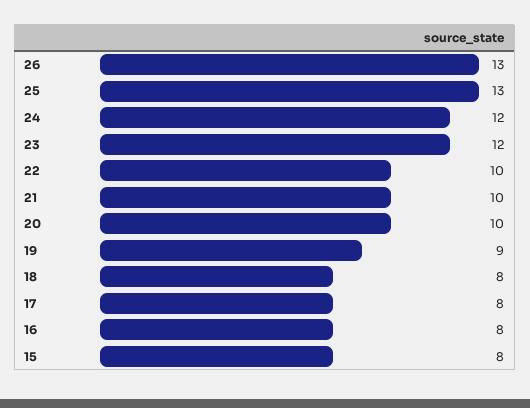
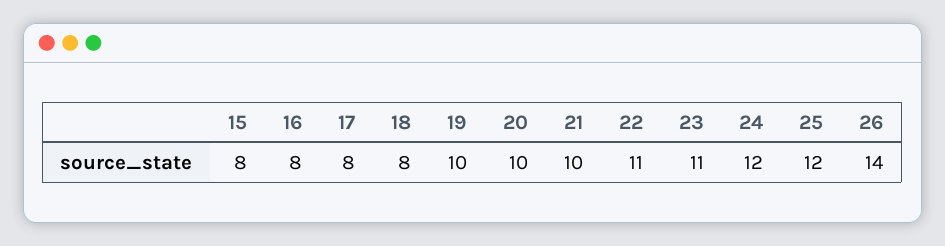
26: 13 -> 14
25: 13 -> 12
23: 12 -> 11
22: 10 -> 11
19: 9 -> 10

